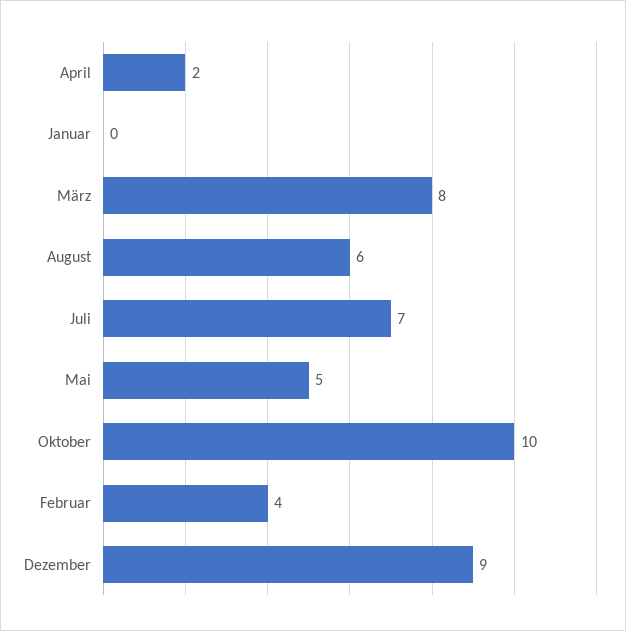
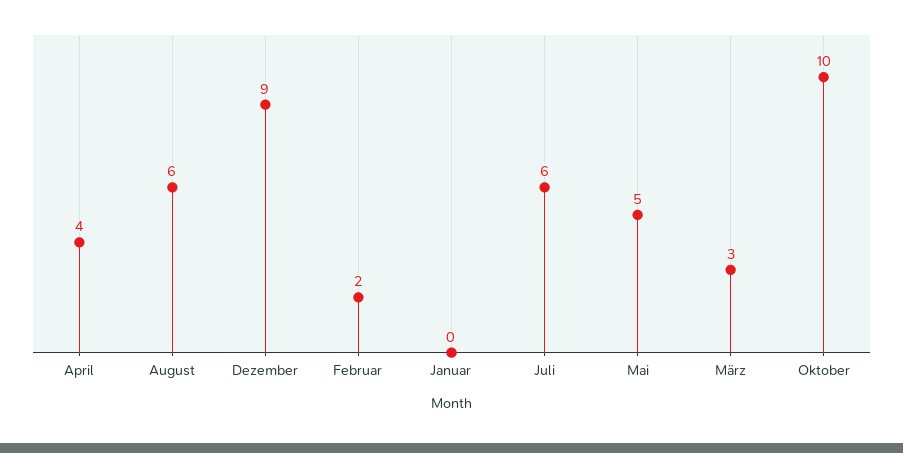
April: 2 -> 4
März: 8 -> 3
Juli: 7 -> 6
Februar: 4 -> 2

